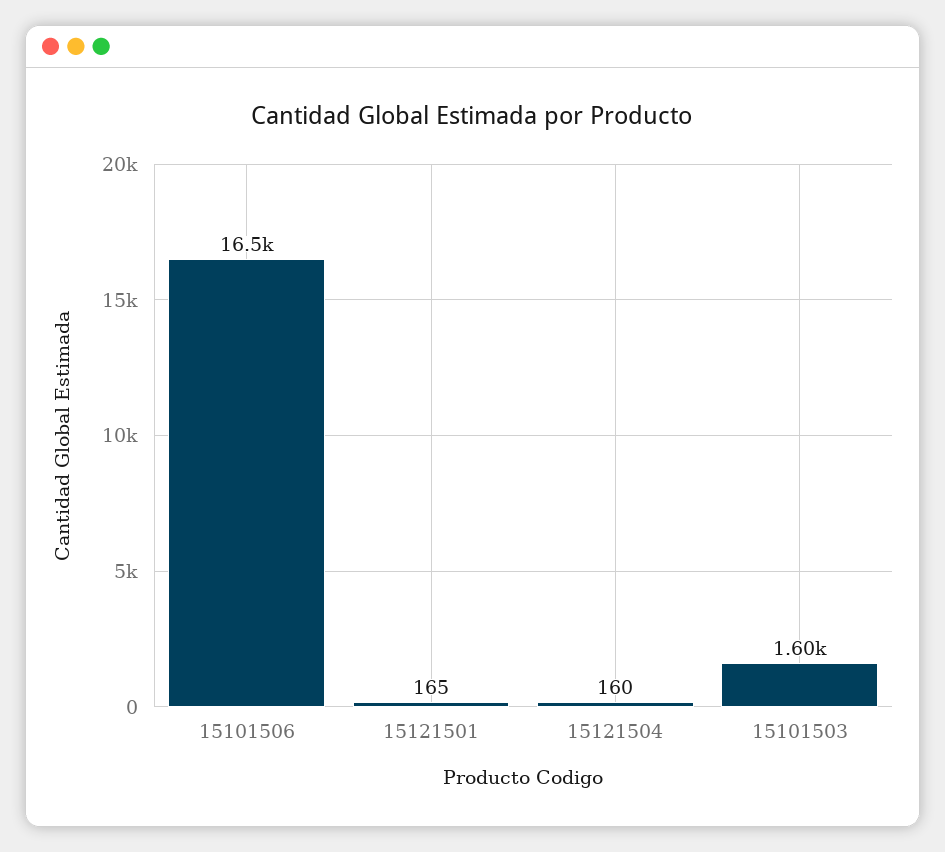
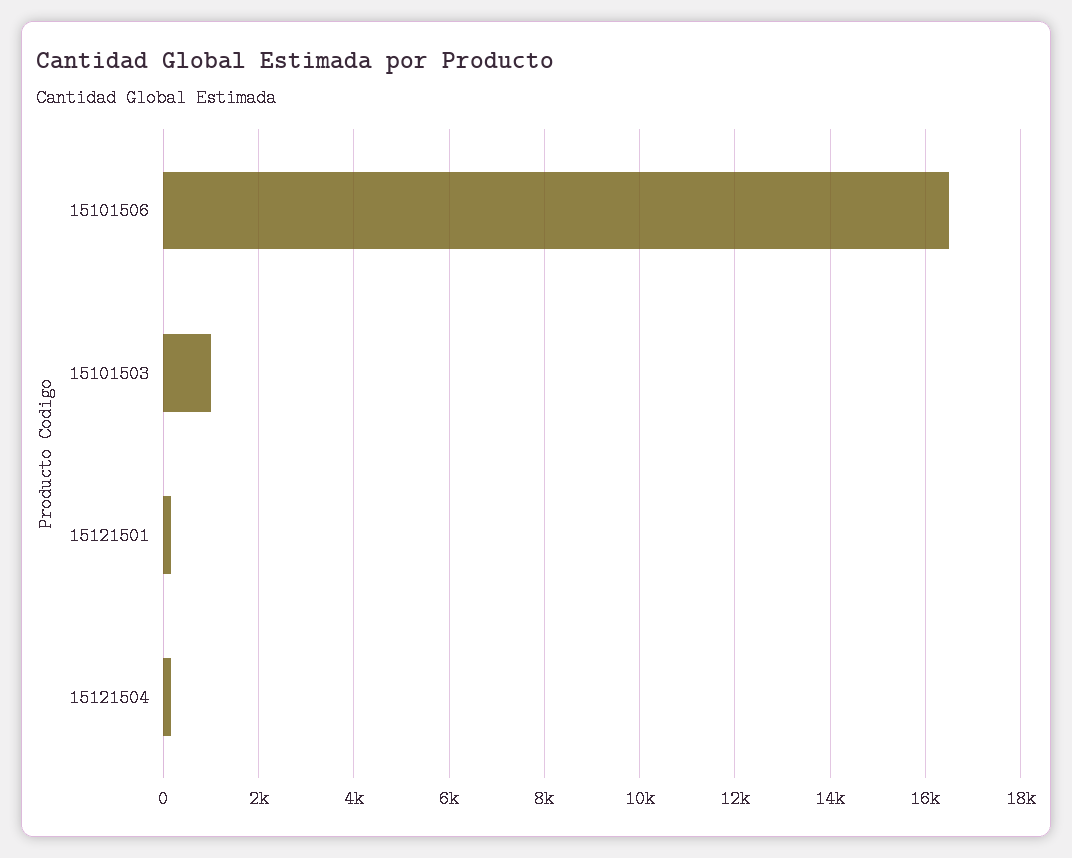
15101503: 1600 -> 1000

